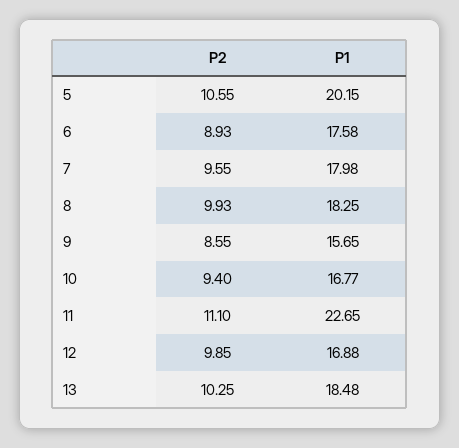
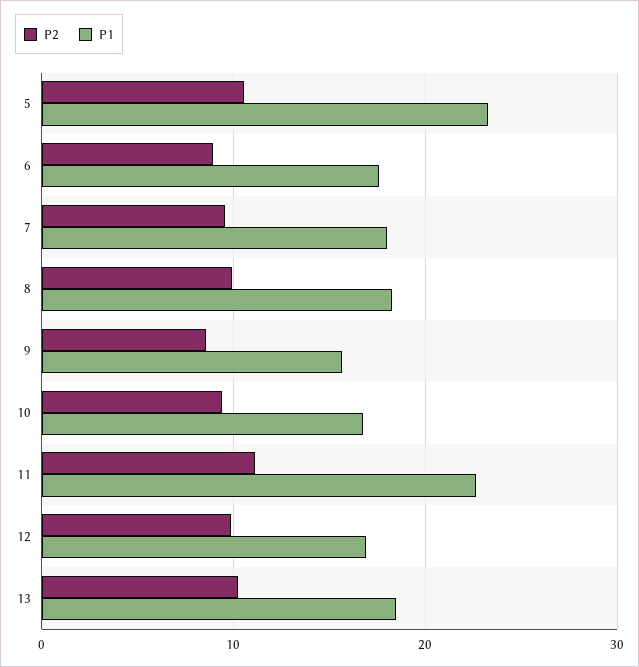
P1, 5: 20.15 -> 23

